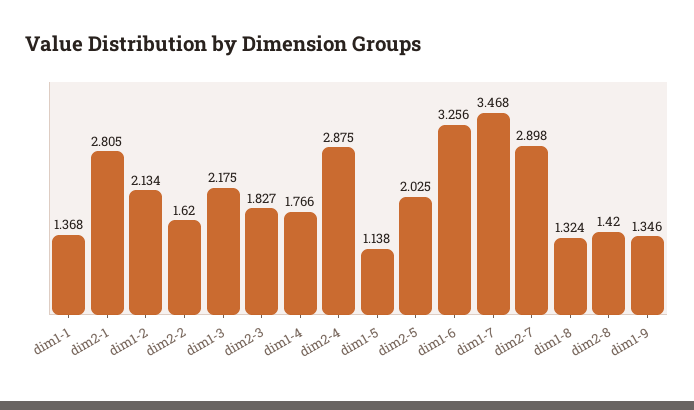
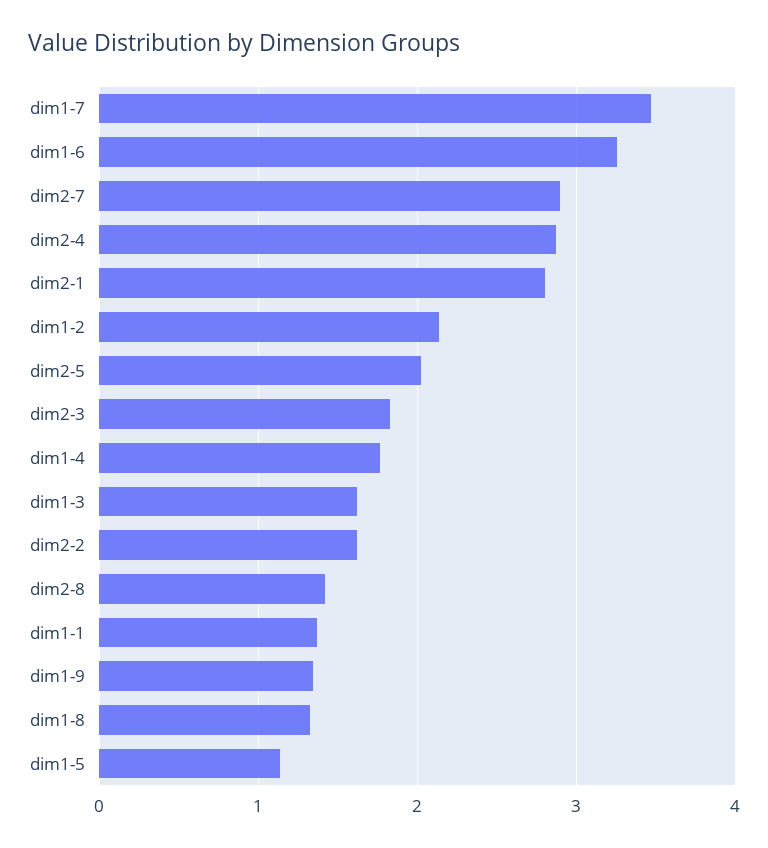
dim1-3: 2.175 -> 1.6

